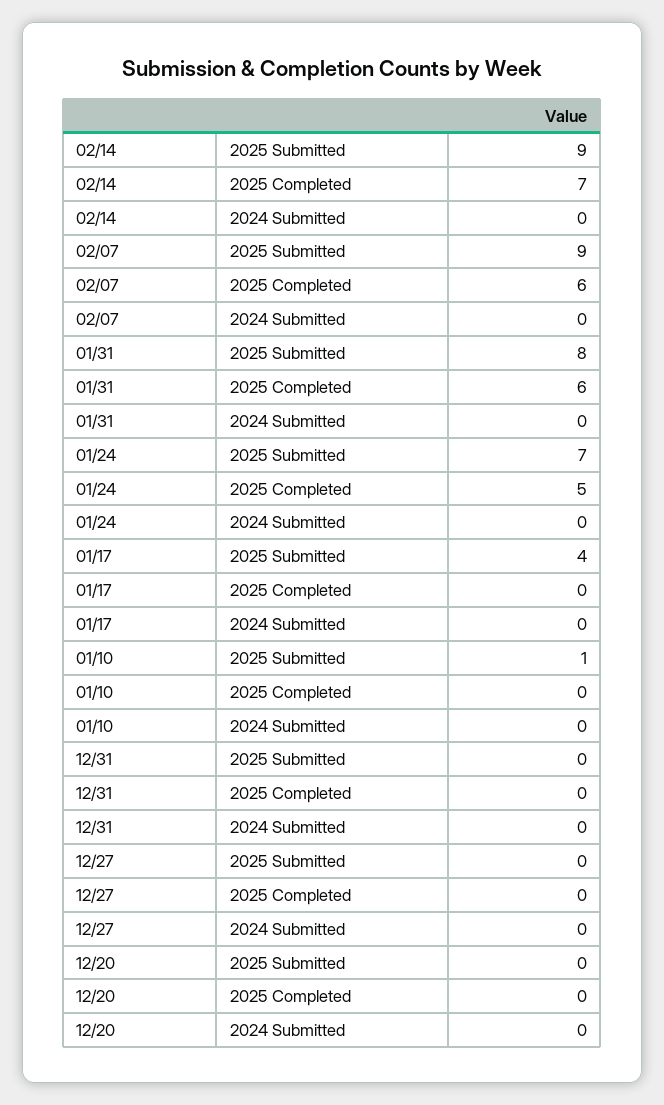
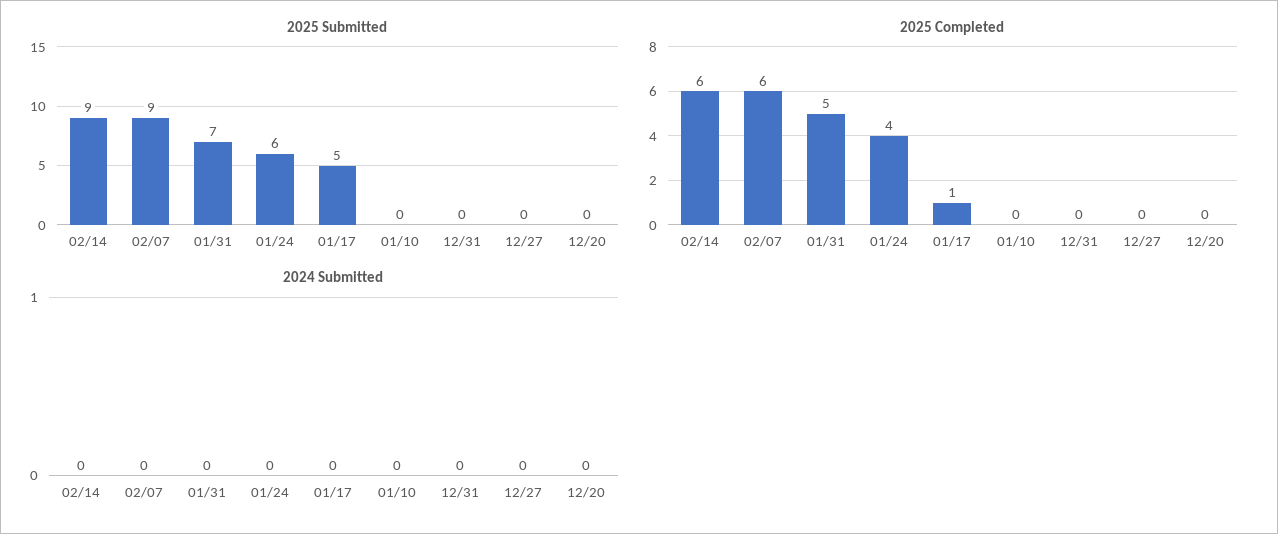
2025 Completed, 02/14: 7 -> 6
2025 Submitted, 01/31: 8 -> 7
2025 Completed, 01/31: 6 -> 5
2025 Submitted, 01/24: 7 -> 6
2025 Completed, 01/24: 5 -> 4
2025 Submitted, 01/17: 4 -> 5
2025 Completed, 01/17: 0 -> 1
2025 Submitted, 01/10: 1 -> 0

